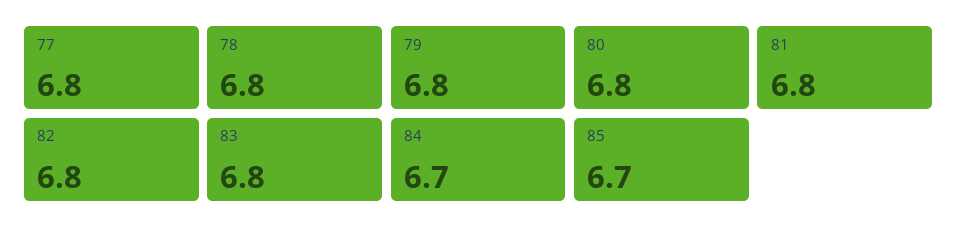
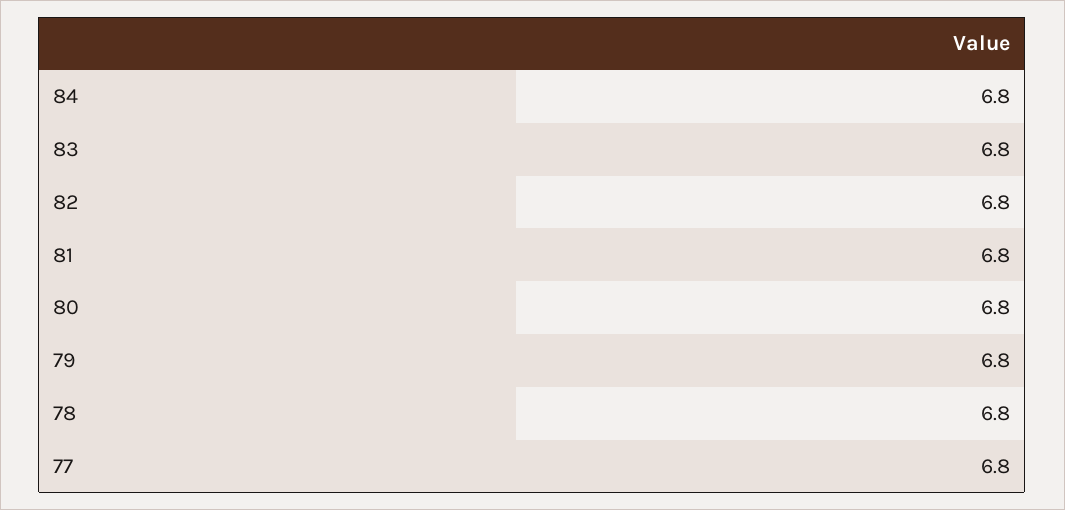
84: 6.7 -> 6.8
85: 6.7 -> none

